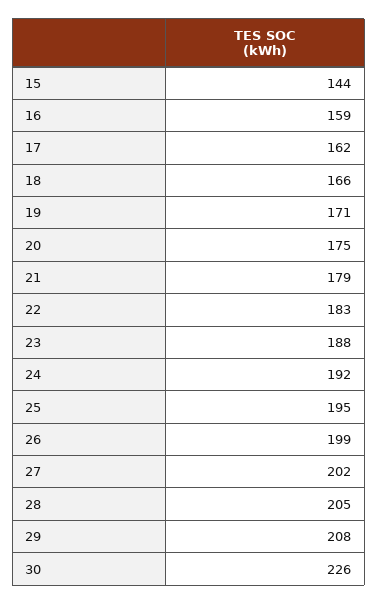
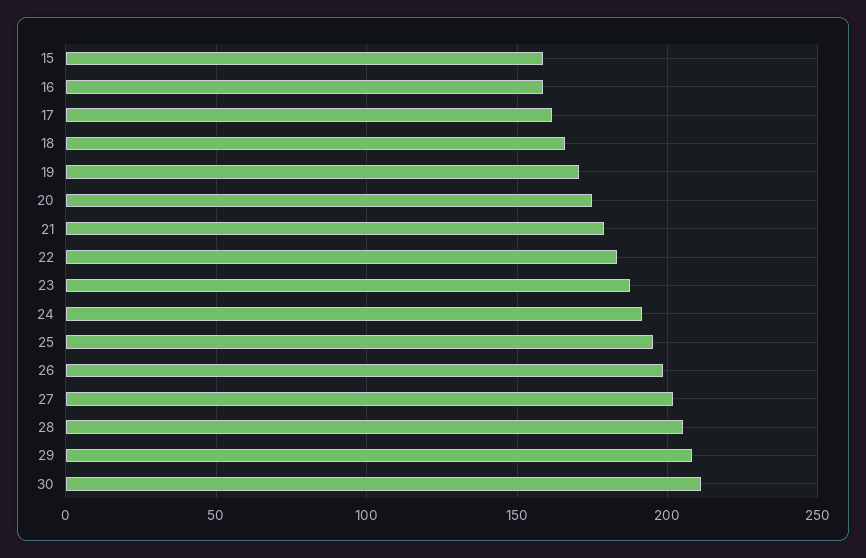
15: 144 -> 160
30: 226 -> 210

